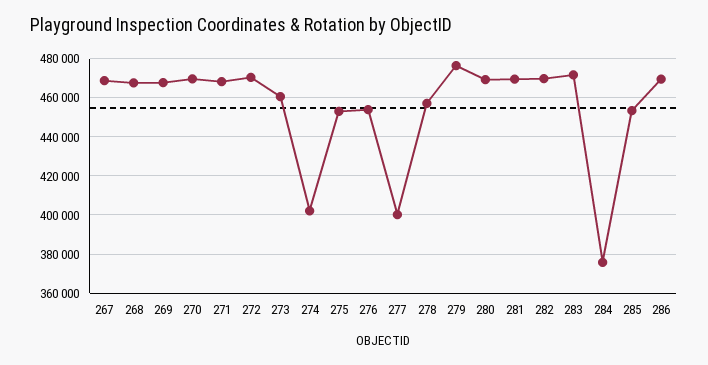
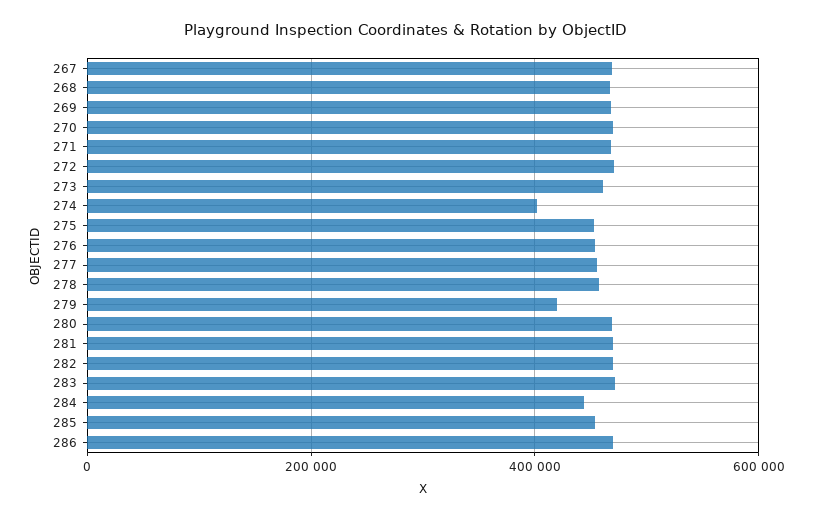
277: 400000 -> 460000
279: 475000 -> 420000
284: 375000 -> 440000

